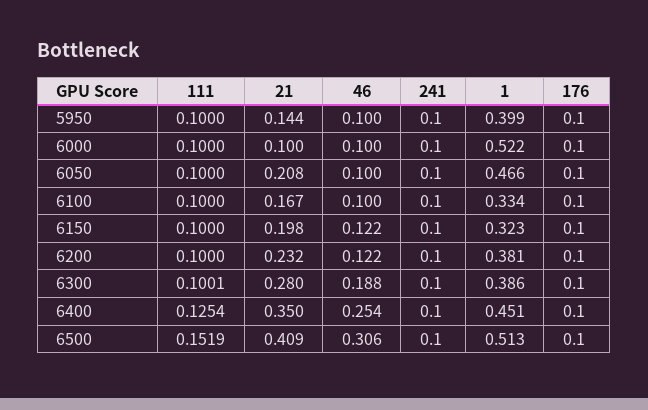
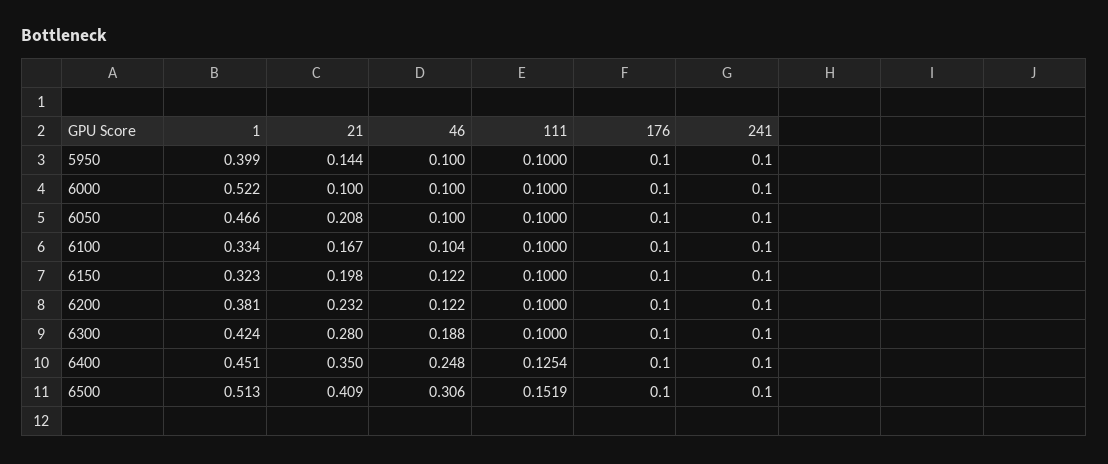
46, 6100: 0.1 -> 0.104
111, 6300: 0.1001 -> 0.1
1, 6300: 0.386 -> 0.424
46, 6400: 0.254 -> 0.248

